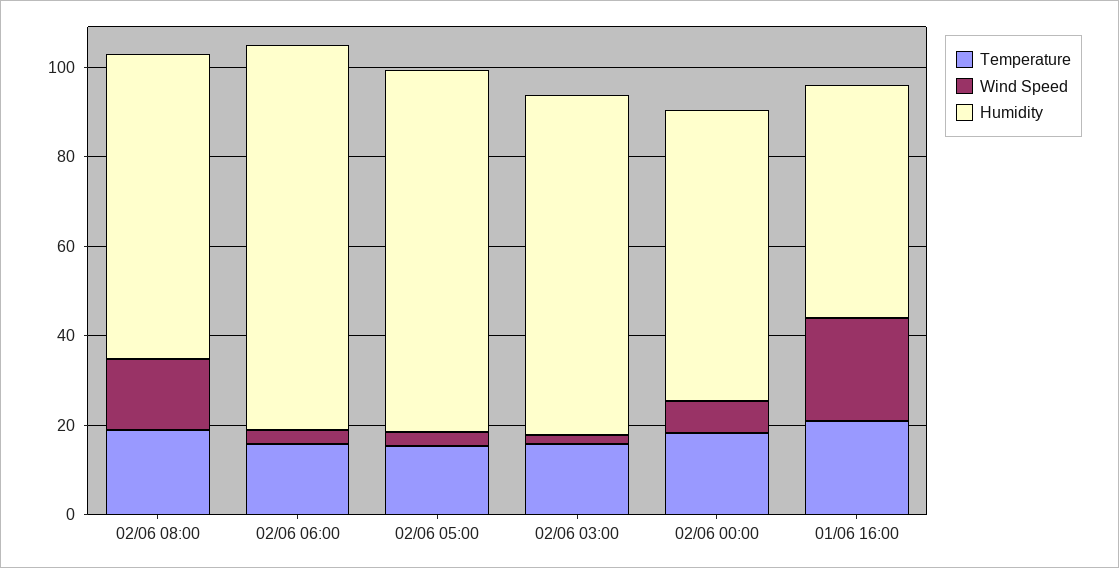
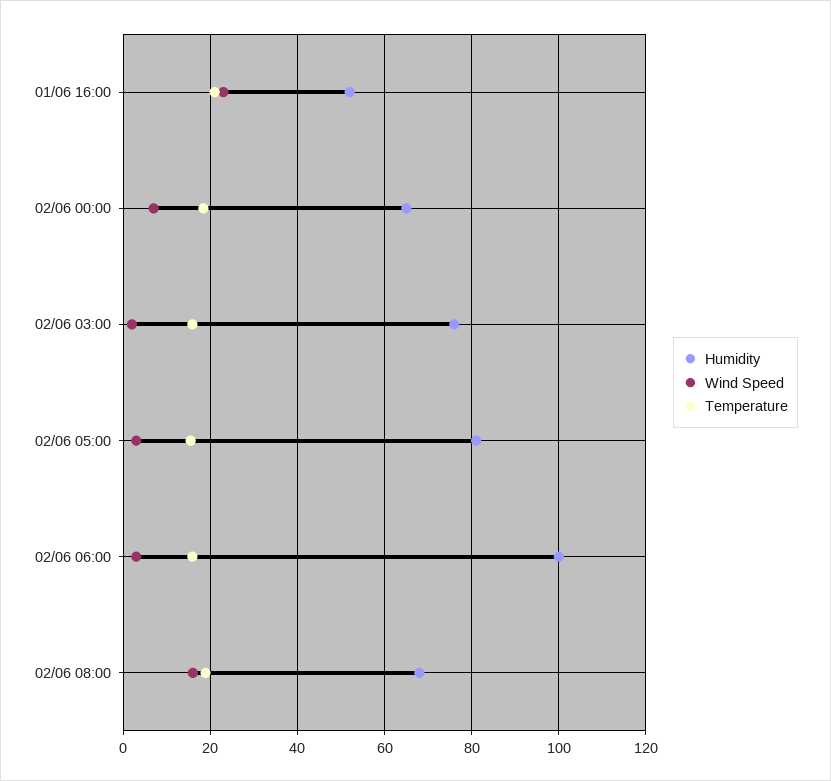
Humidity, 02/06 06:00: 85 -> 100

